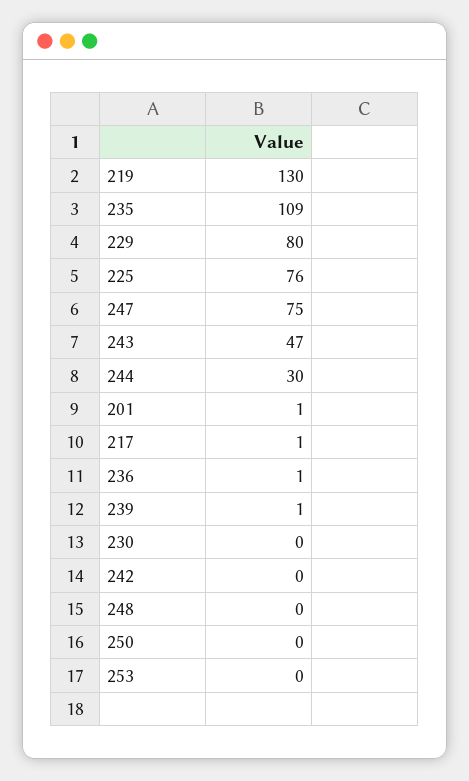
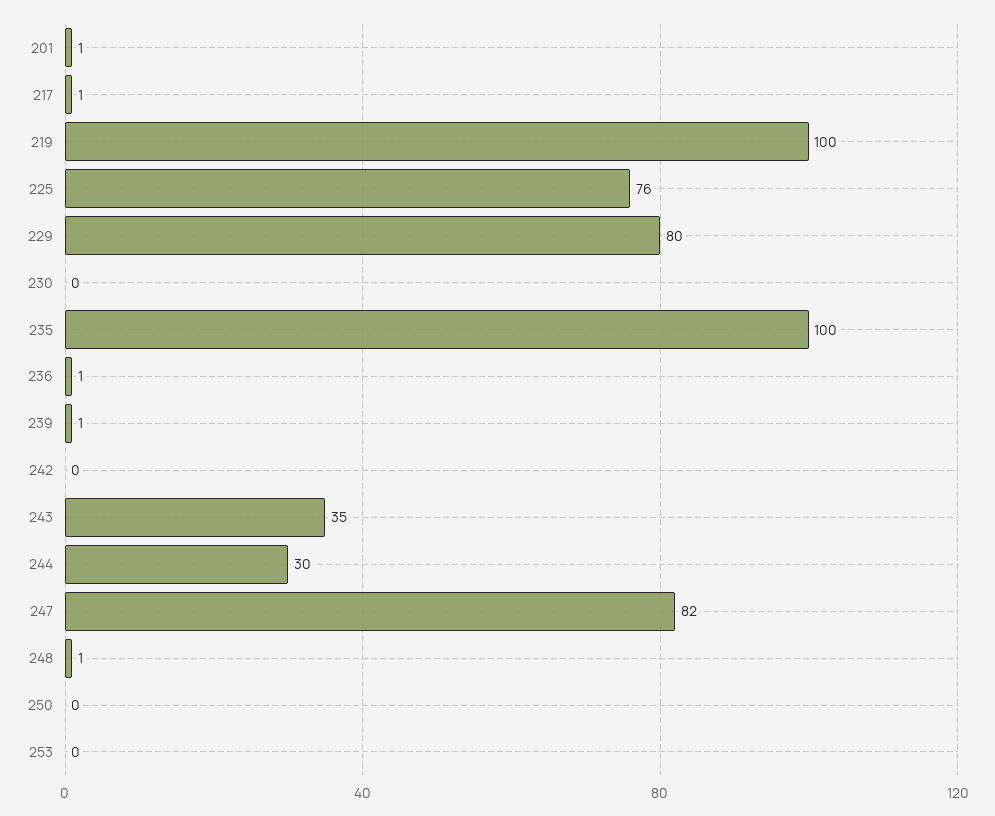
219: 130 -> 100
235: 109 -> 100
247: 75 -> 82
243: 47 -> 35
248: 0 -> 1

